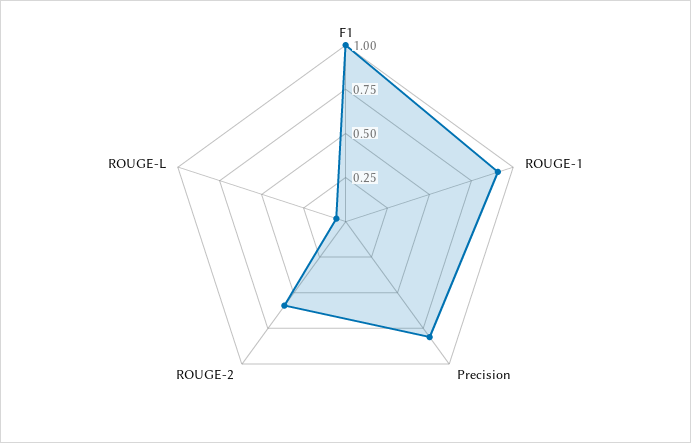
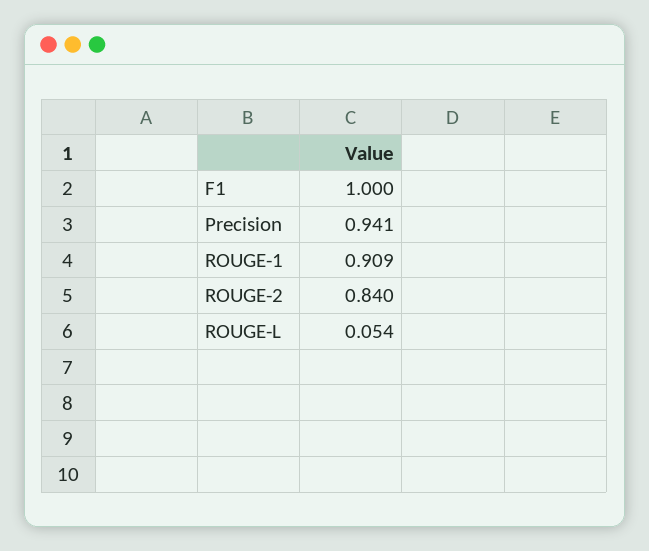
Precision: 0.8 -> 0.941
ROUGE-2: 0.6 -> 0.84

